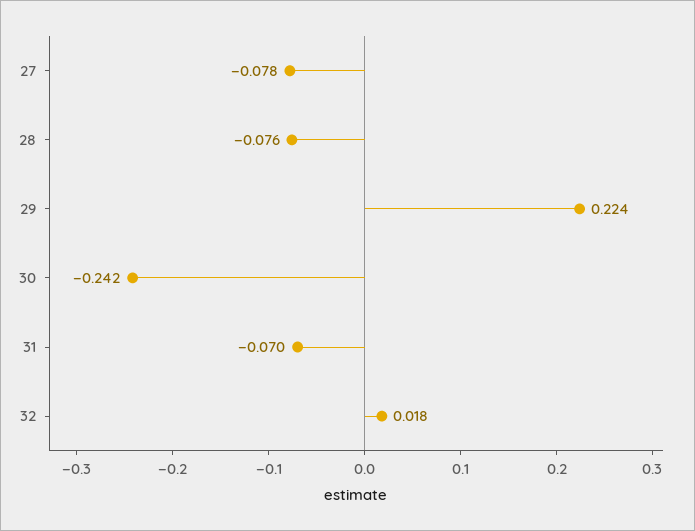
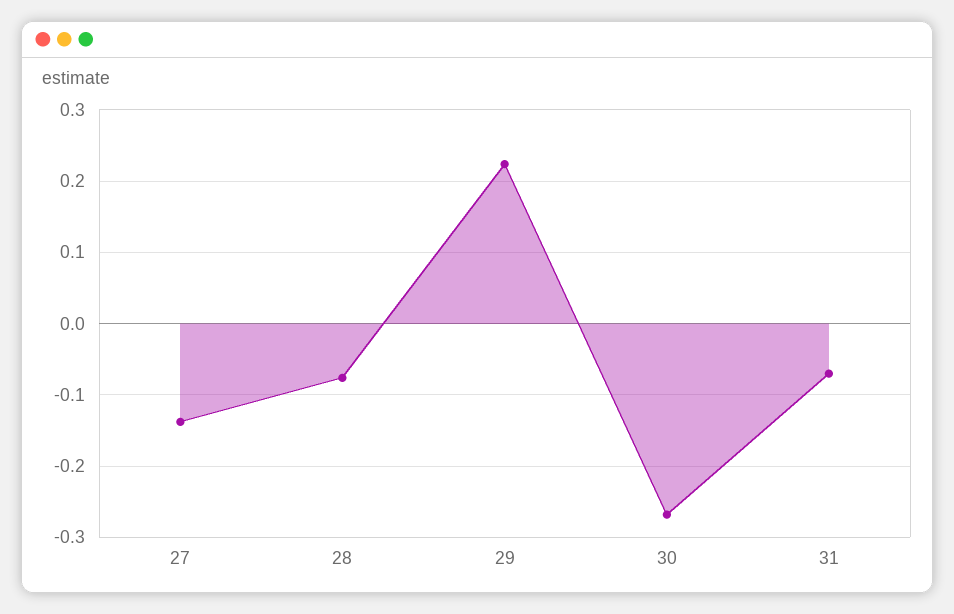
27: -0.078 -> -0.14
30: -0.242 -> -0.27
32: 0.018 -> none

